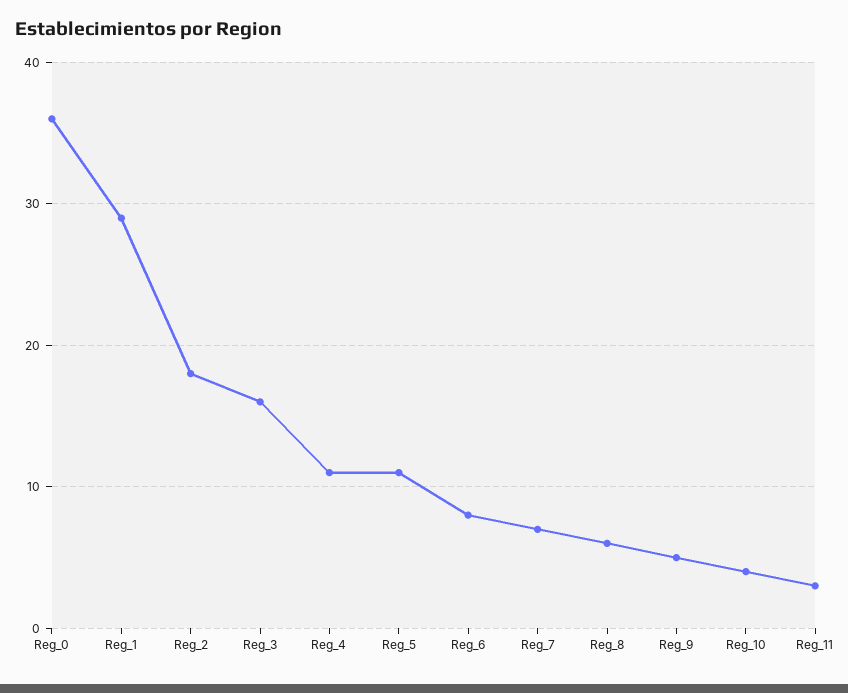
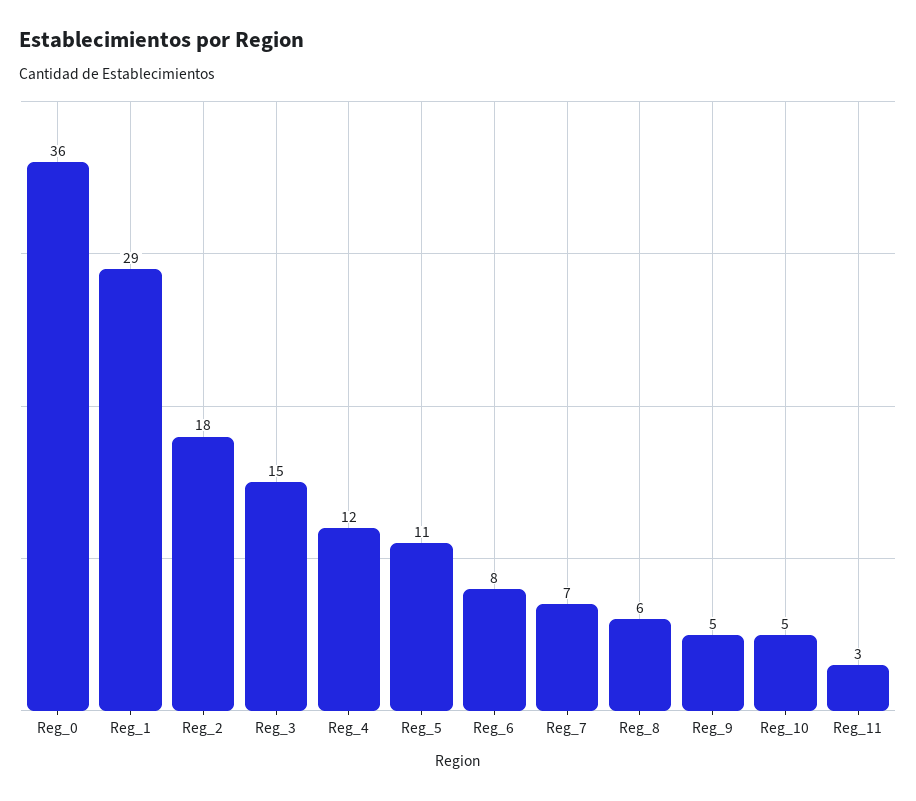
Reg_3: 16 -> 15
Reg_4: 11 -> 12
Reg_10: 4 -> 5

